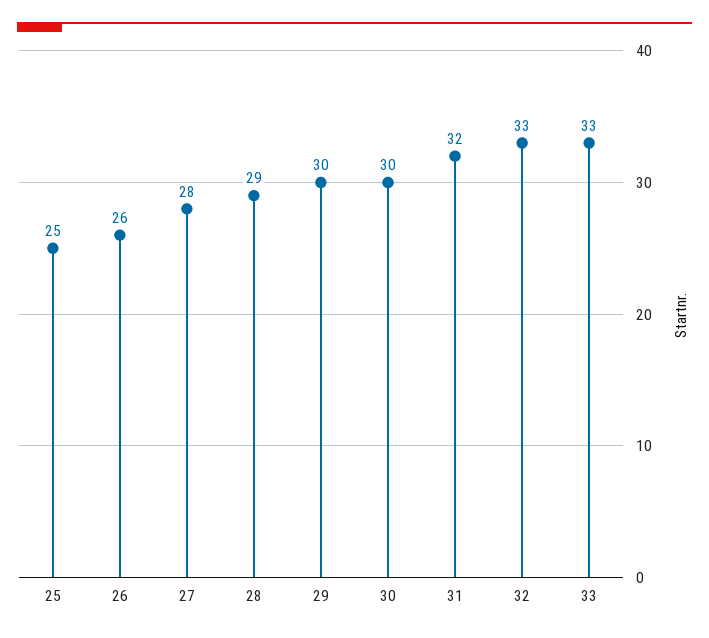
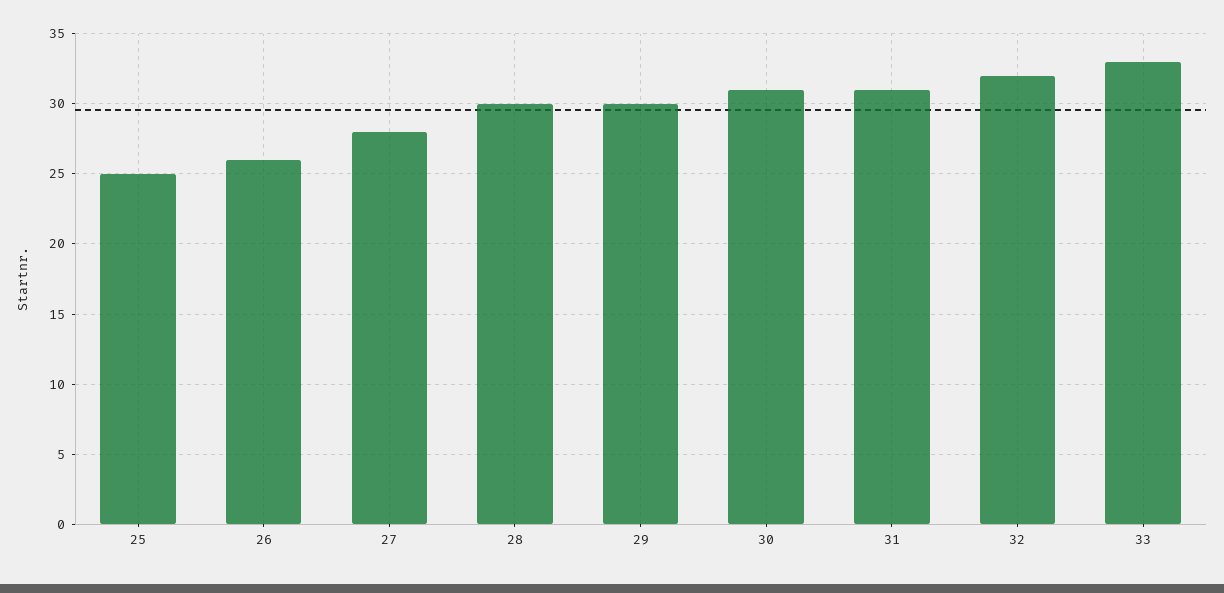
28: 29 -> 30
30: 30 -> 31
31: 32 -> 31
32: 33 -> 32

